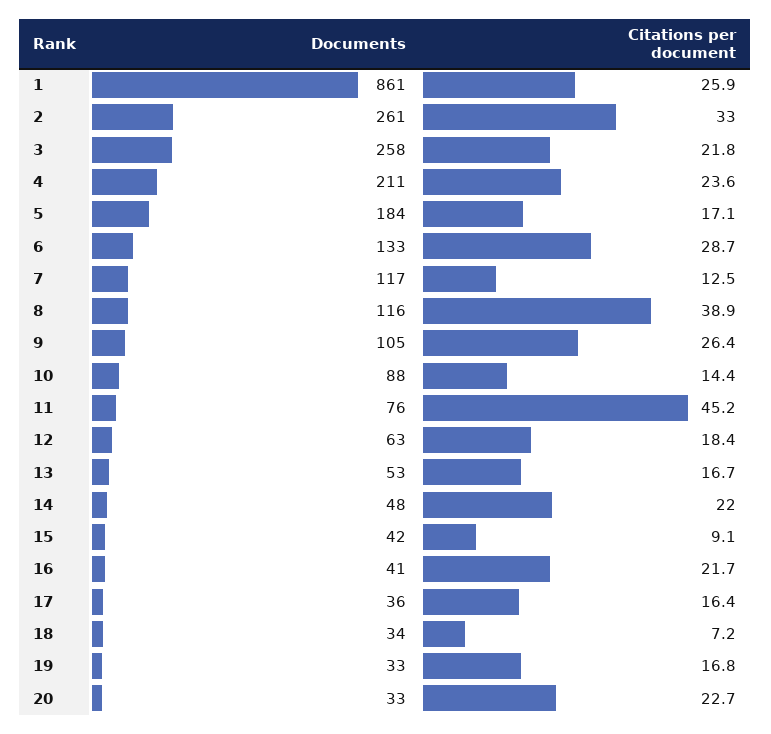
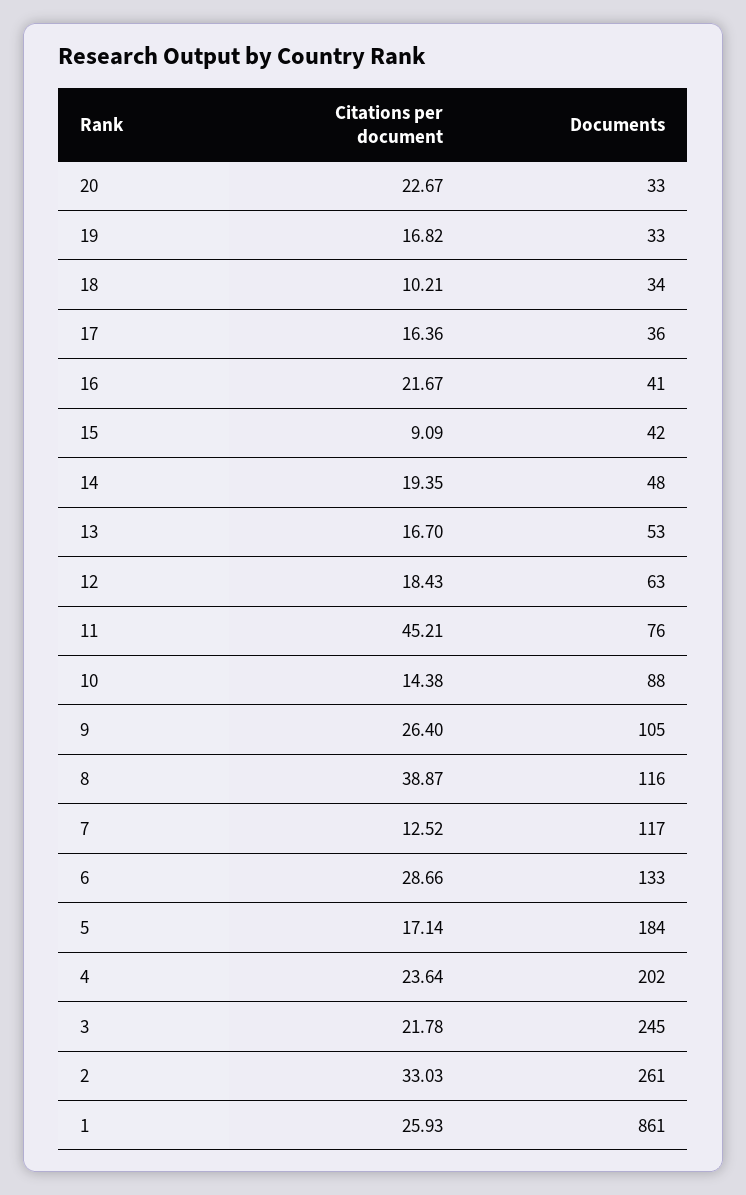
Documents, 3: 258 -> 245
Documents, 4: 211 -> 202
Citations per document, 14: 22 -> 19.35
Citations per document, 18: 7.2 -> 10.21

